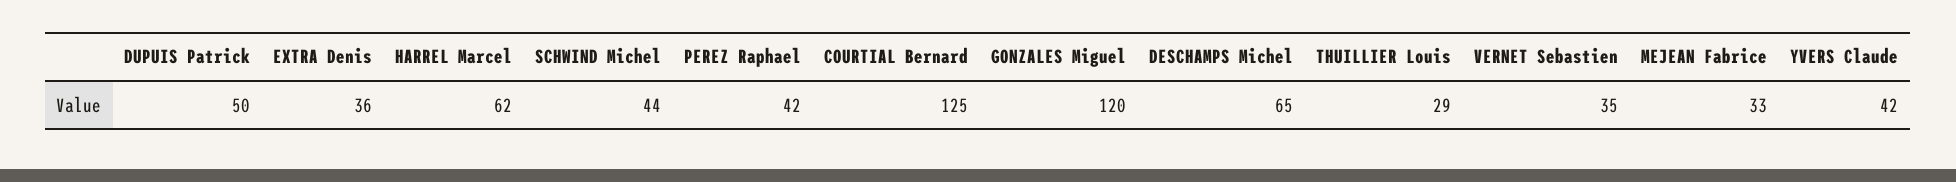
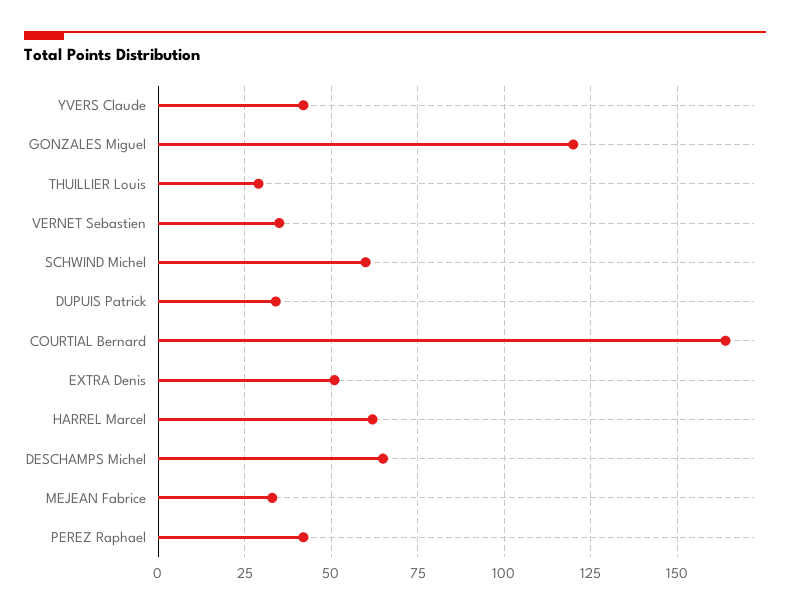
DUPUIS Patrick: 50 -> 35
EXTRA Denis: 36 -> 50
SCHWIND Michel: 44 -> 60
COURTIAL Bernard: 125 -> 165

